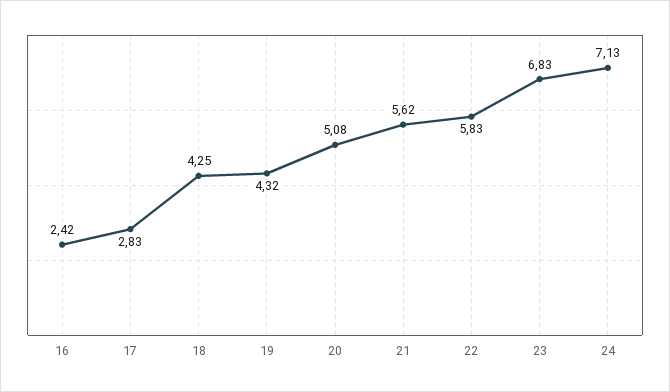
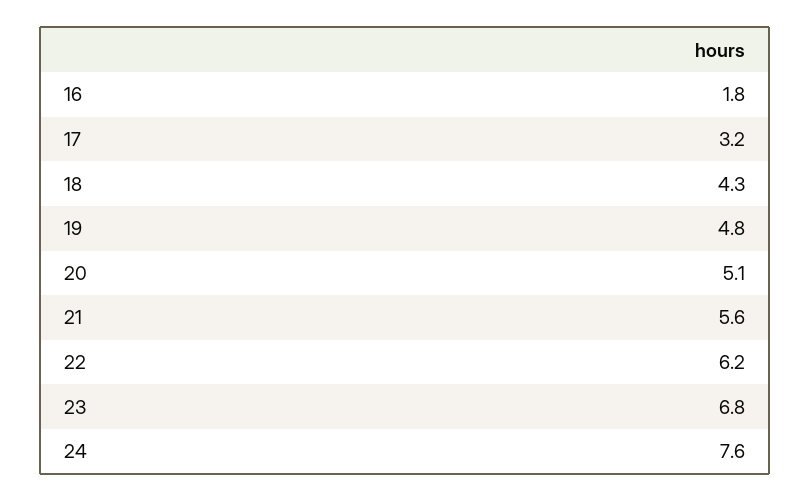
16: 2.42 -> 1.8
17: 2.83 -> 3.2
19: 4.32 -> 4.8
22: 5.83 -> 6.2
24: 7.13 -> 7.6

